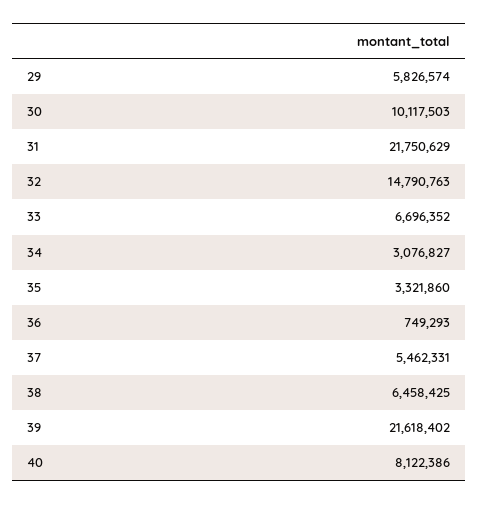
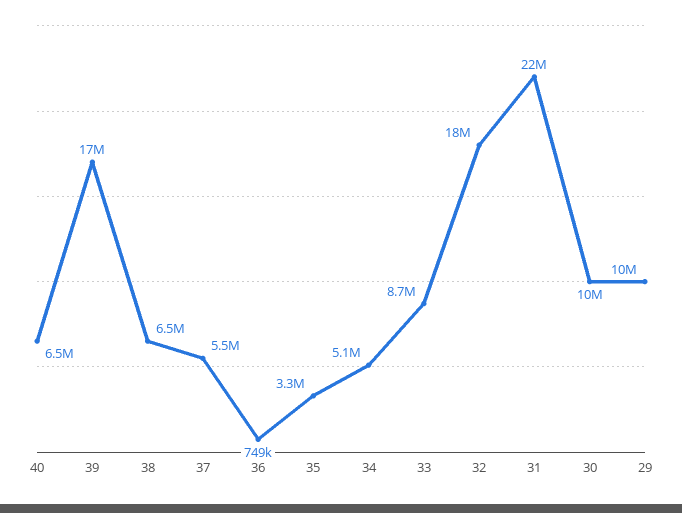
29: 5826574 -> 10000000
32: 14790763 -> 18000000
33: 6696352 -> 8700000
34: 3076827 -> 5100000
39: 21618402 -> 17000000
40: 8122386 -> 6500000

